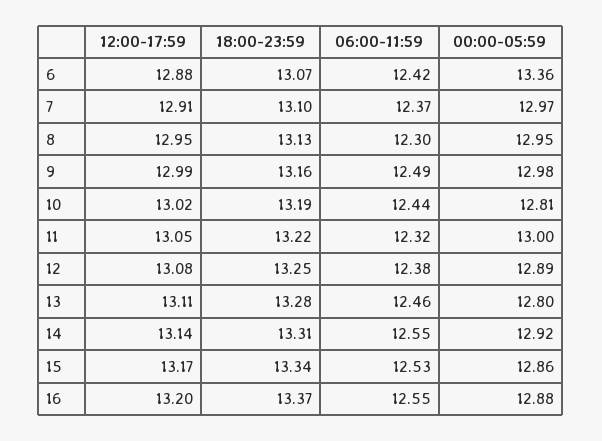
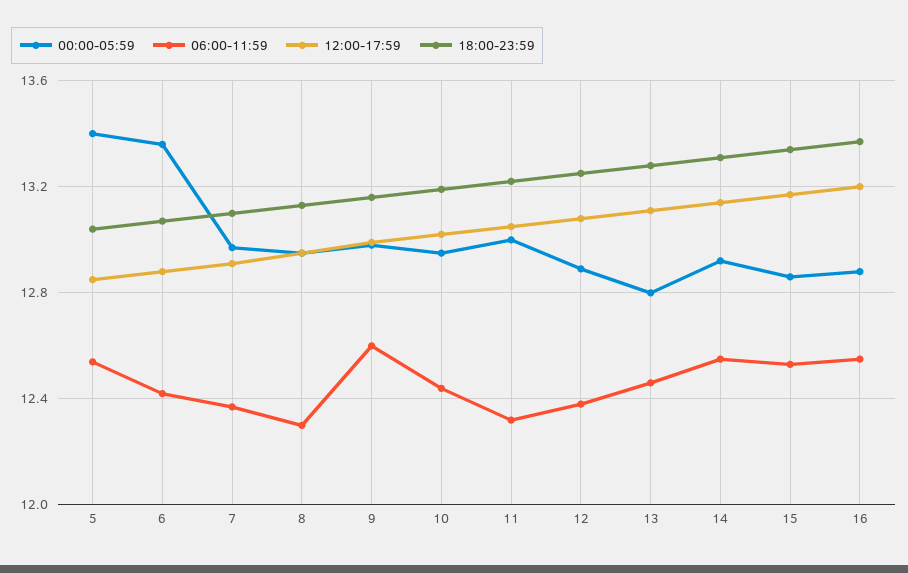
06:00-11:59, 9: 12.49 -> 12.6
00:00-05:59, 10: 12.81 -> 12.95
00:00-05:59, 5: none -> 13.4
06:00-11:59, 5: none -> 12.55
12:00-17:59, 5: none -> 12.85
18:00-23:59, 5: none -> 13.05

